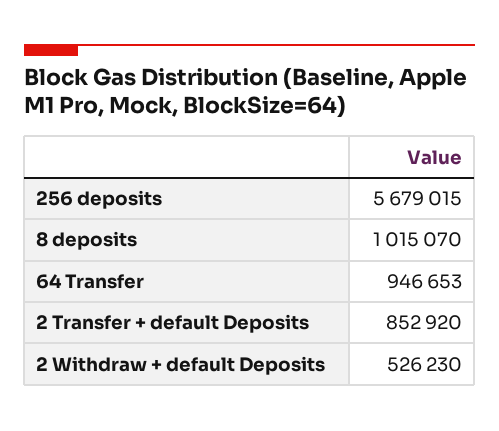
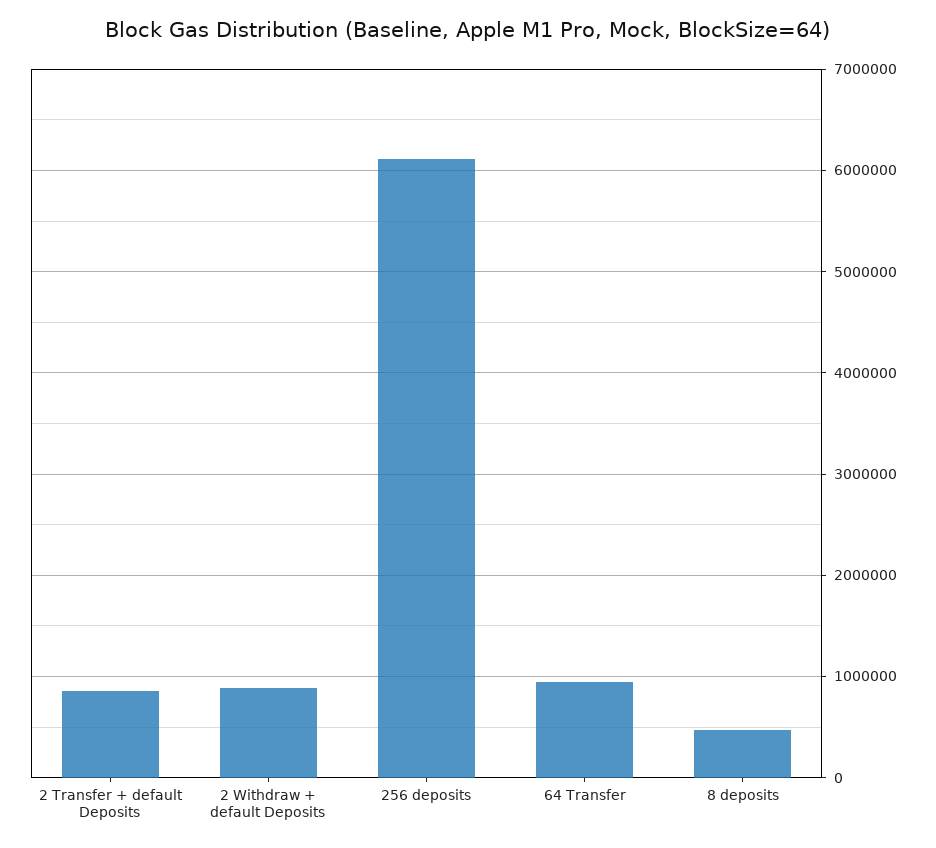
256 deposits: 5679015 -> 6100000
8 deposits: 1015070 -> 500000
2 Withdraw + default Deposits: 526230 -> 900000

